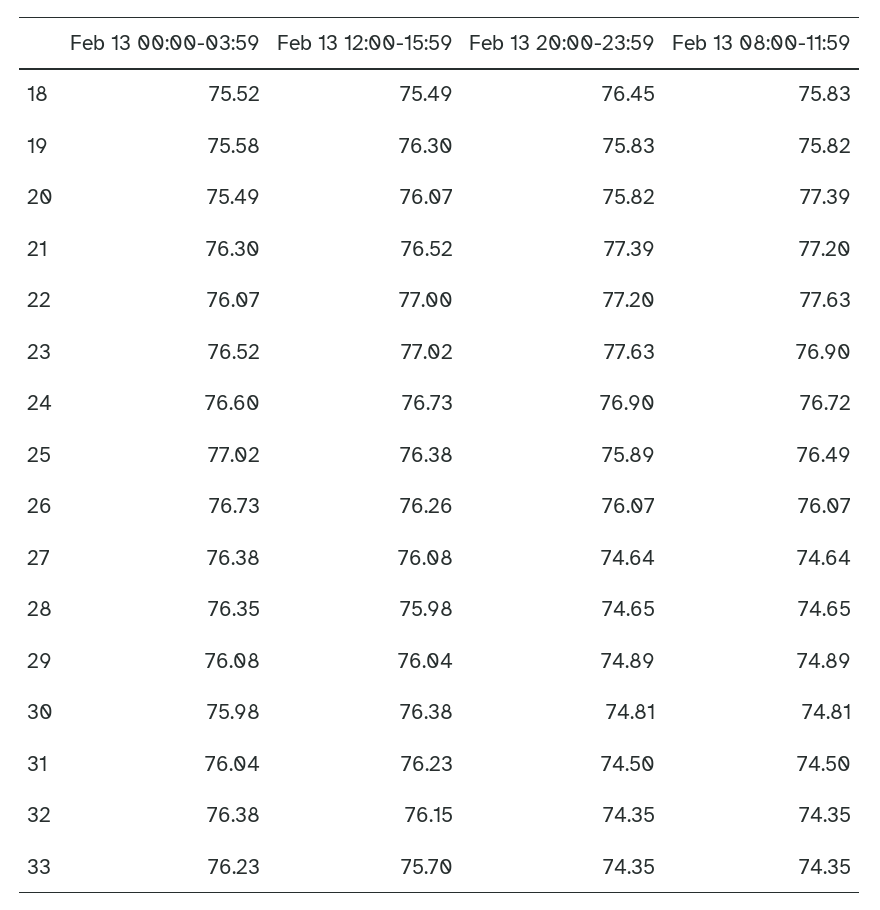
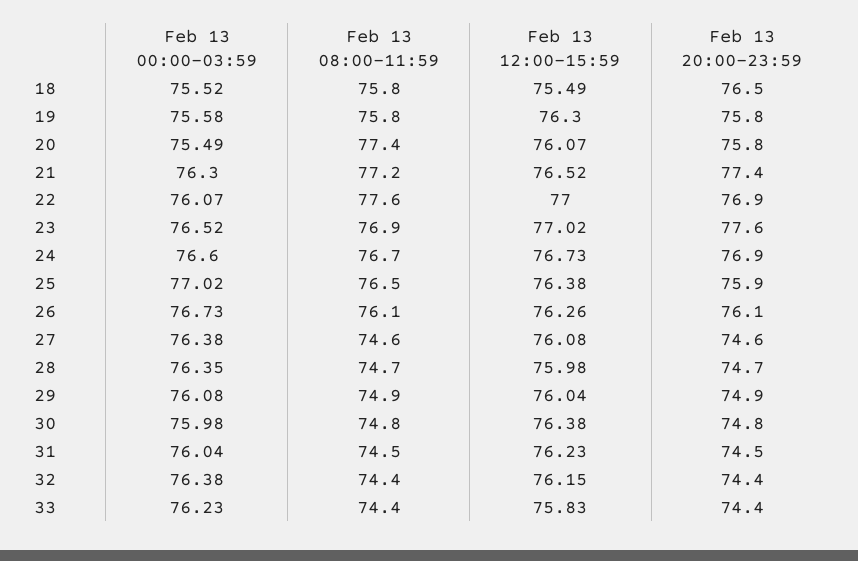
Feb 13 20:00-23:59, 22: 77.2 -> 76.9
Feb 13 12:00-15:59, 33: 75.7 -> 75.83

